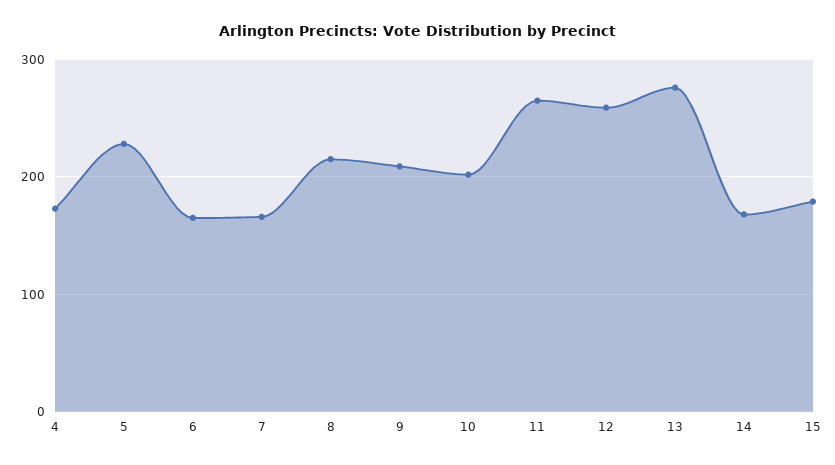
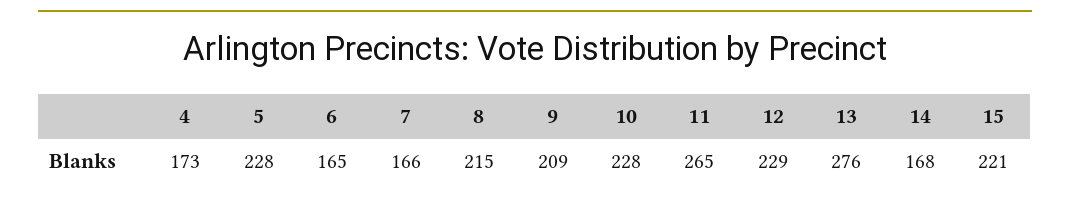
10: 200 -> 228
12: 260 -> 229
15: 180 -> 221

